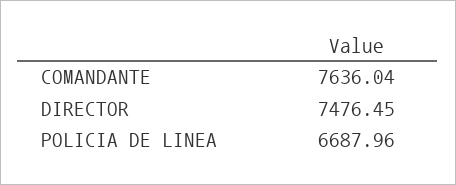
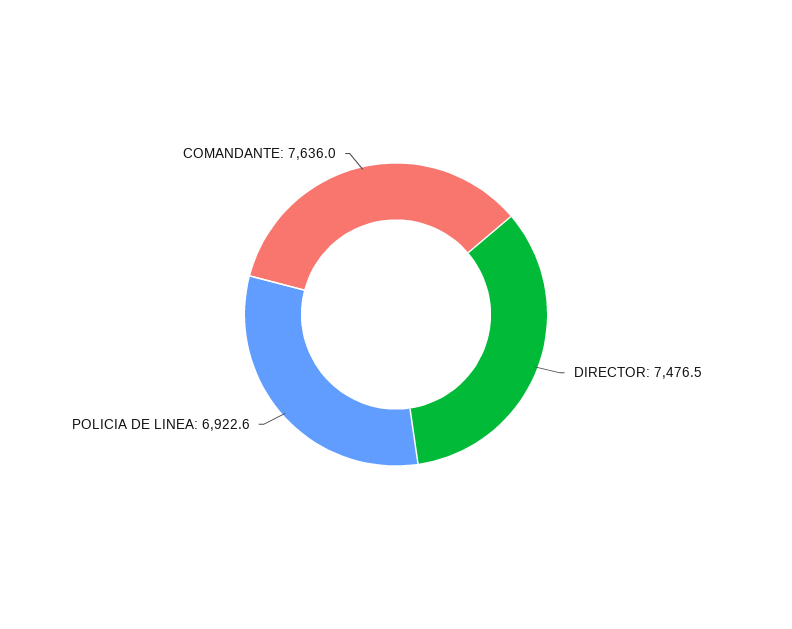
POLICIA DE LINEA: 6687.96 -> 6922.6

